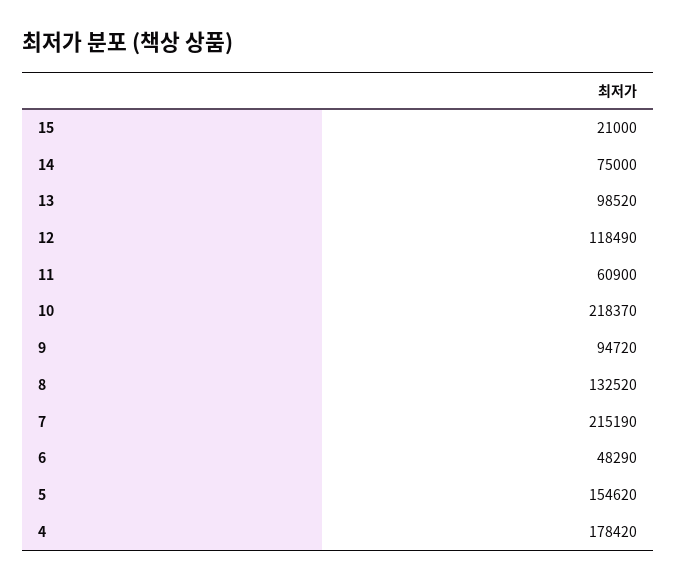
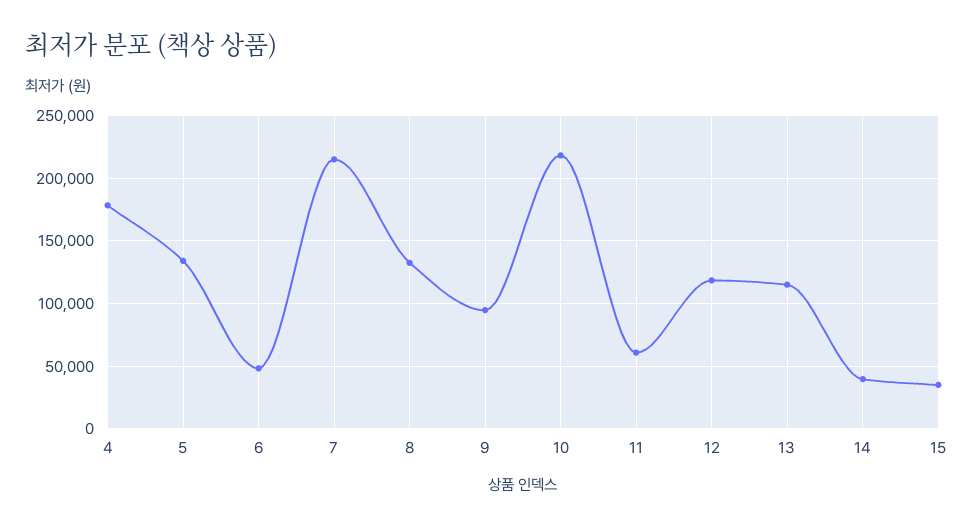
15: 21000 -> 35000
14: 75000 -> 40000
13: 98520 -> 115000
5: 154620 -> 135000

